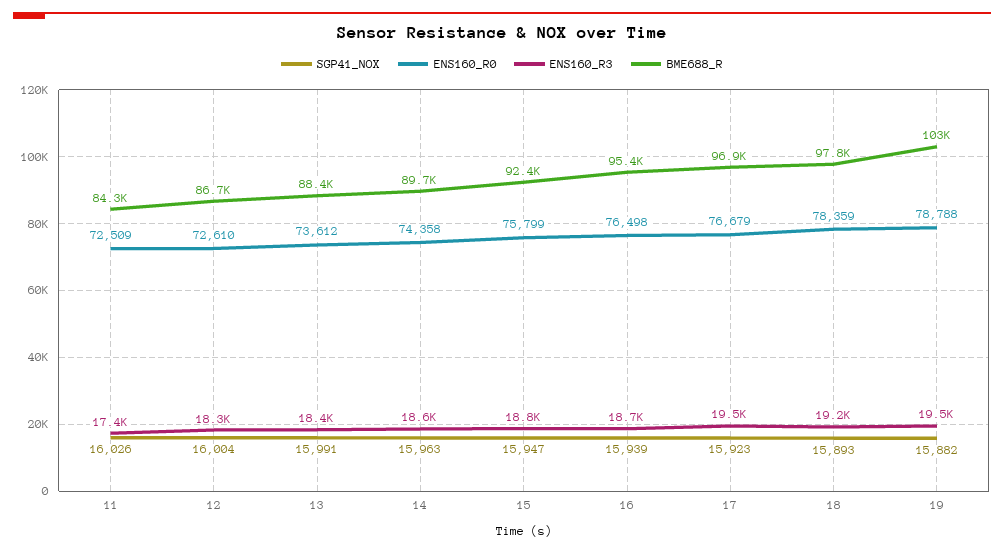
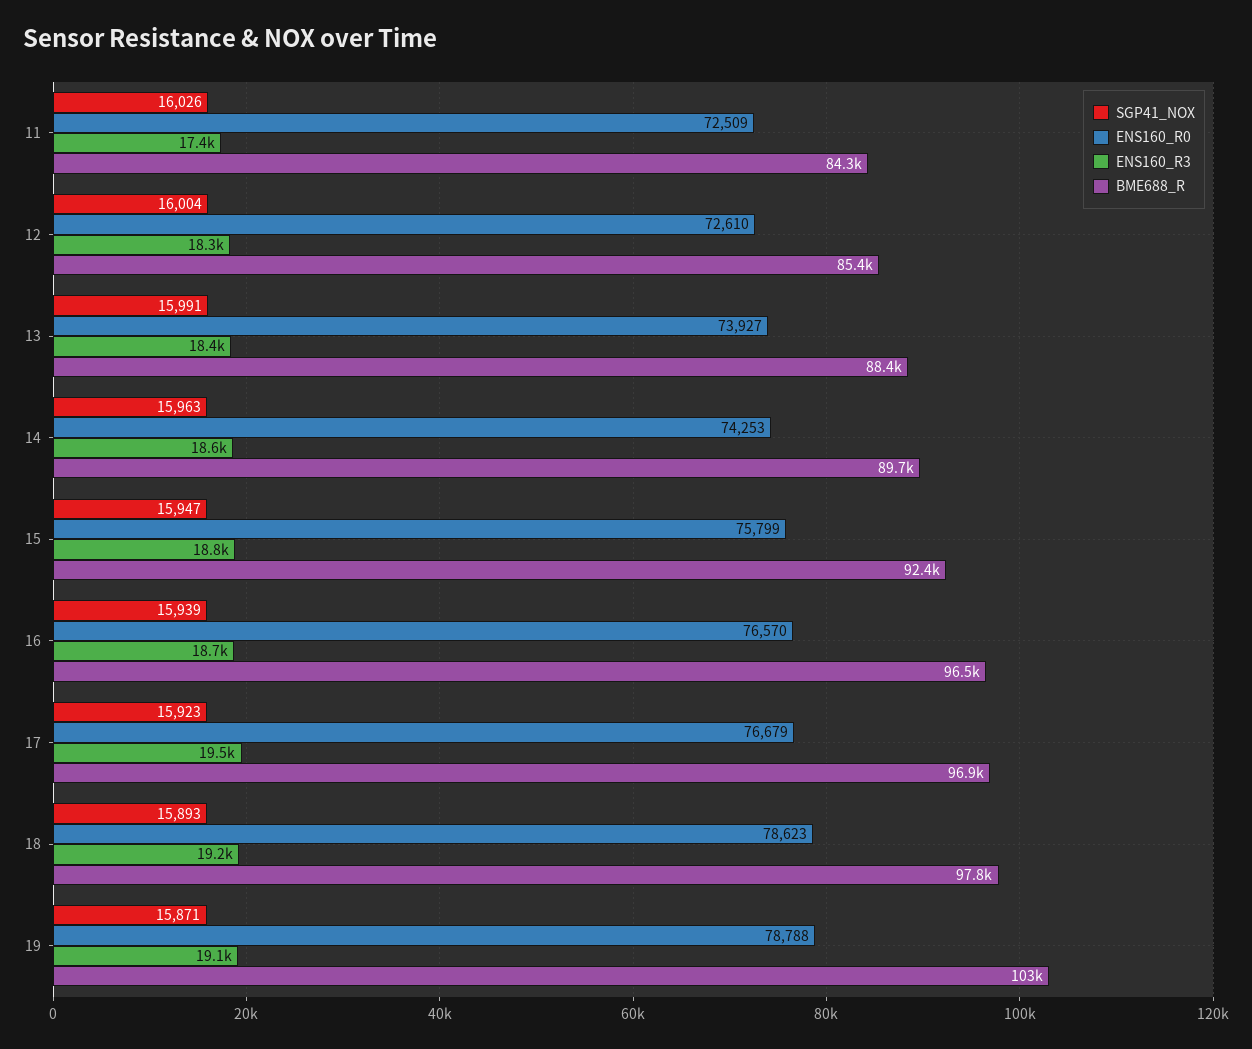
BME688_R, 12: 86700 -> 85400
ENS160_R0, 13: 73612 -> 73927
ENS160_R0, 14: 74358 -> 74253
ENS160_R0, 16: 76498 -> 76570
BME688_R, 16: 95400 -> 96500
ENS160_R0, 18: 78359 -> 78623
SGP41_NOX, 19: 15882 -> 15871
ENS160_R3, 19: 19500 -> 19100

